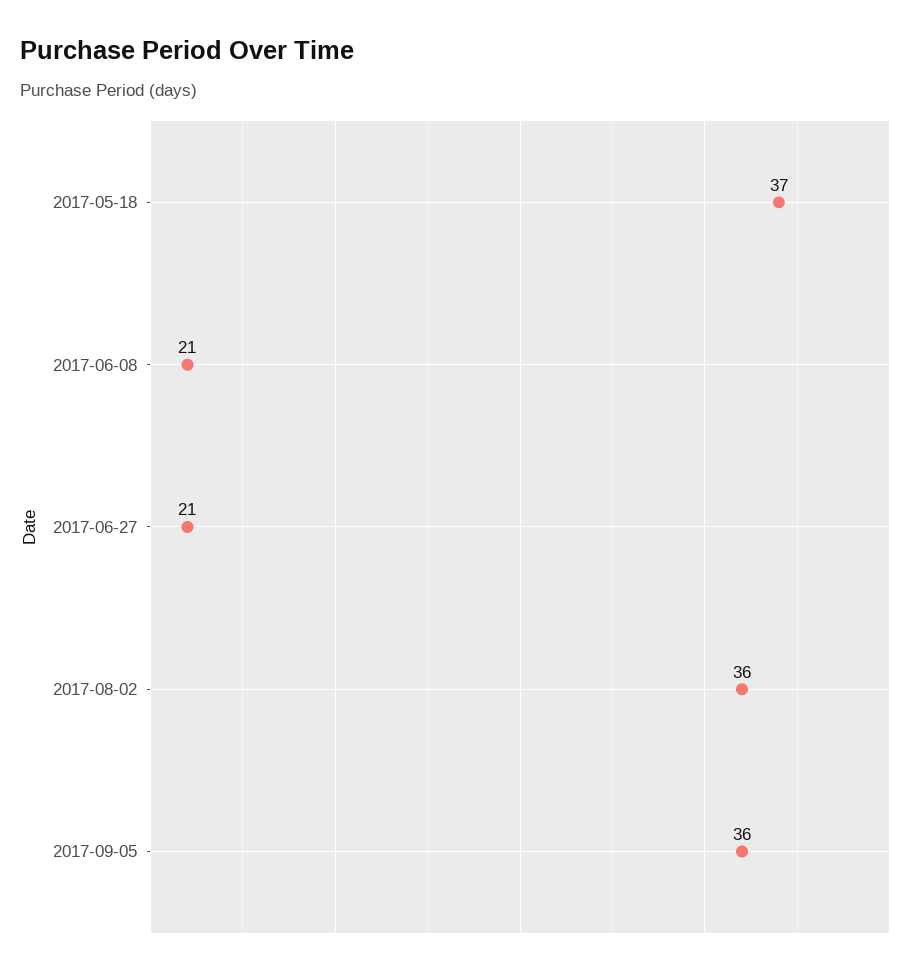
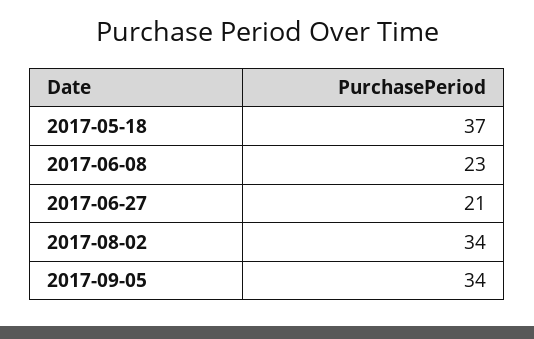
2017-06-08: 21 -> 23
2017-08-02: 36 -> 34
2017-09-05: 36 -> 34

